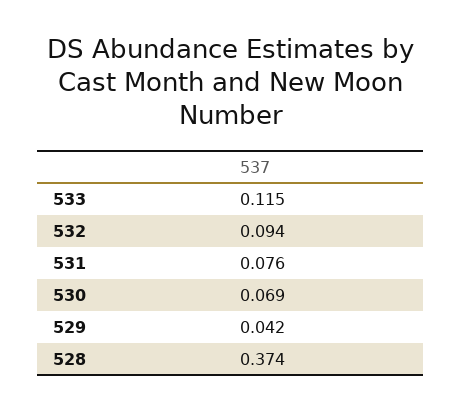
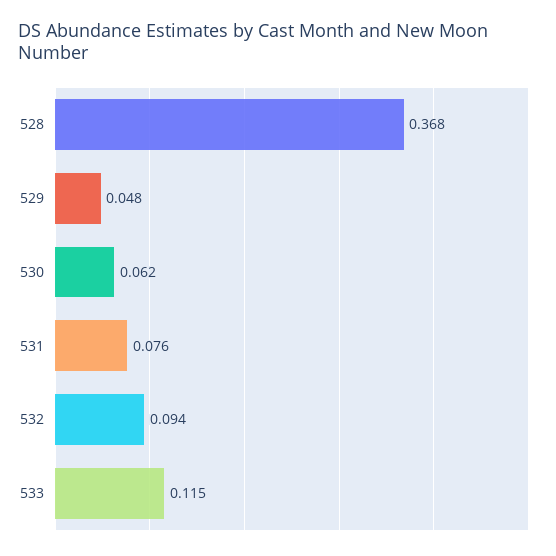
530: 0.069 -> 0.062
529: 0.042 -> 0.048
528: 0.374 -> 0.368

